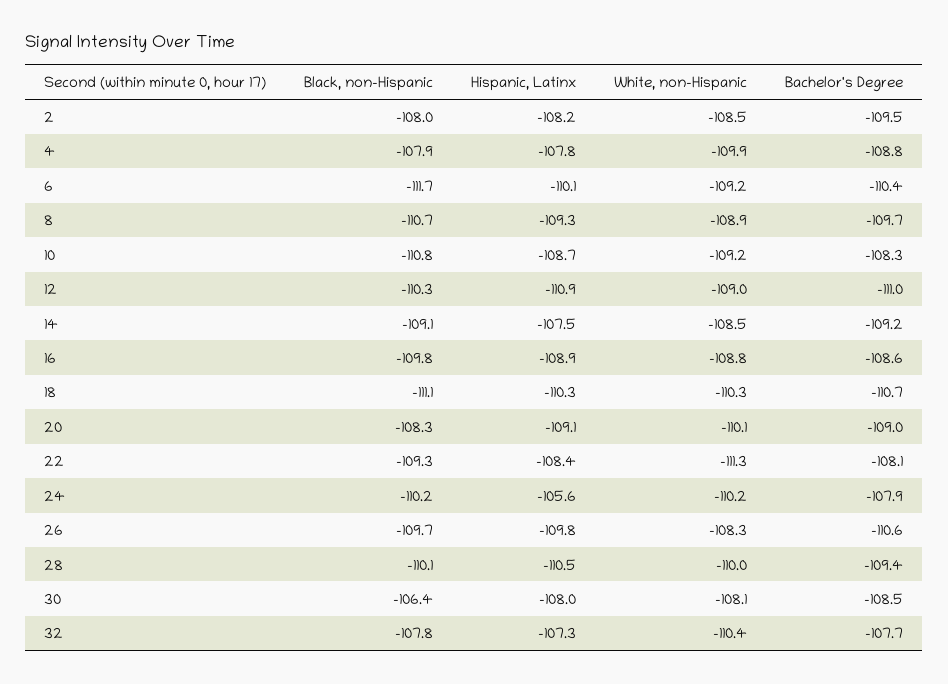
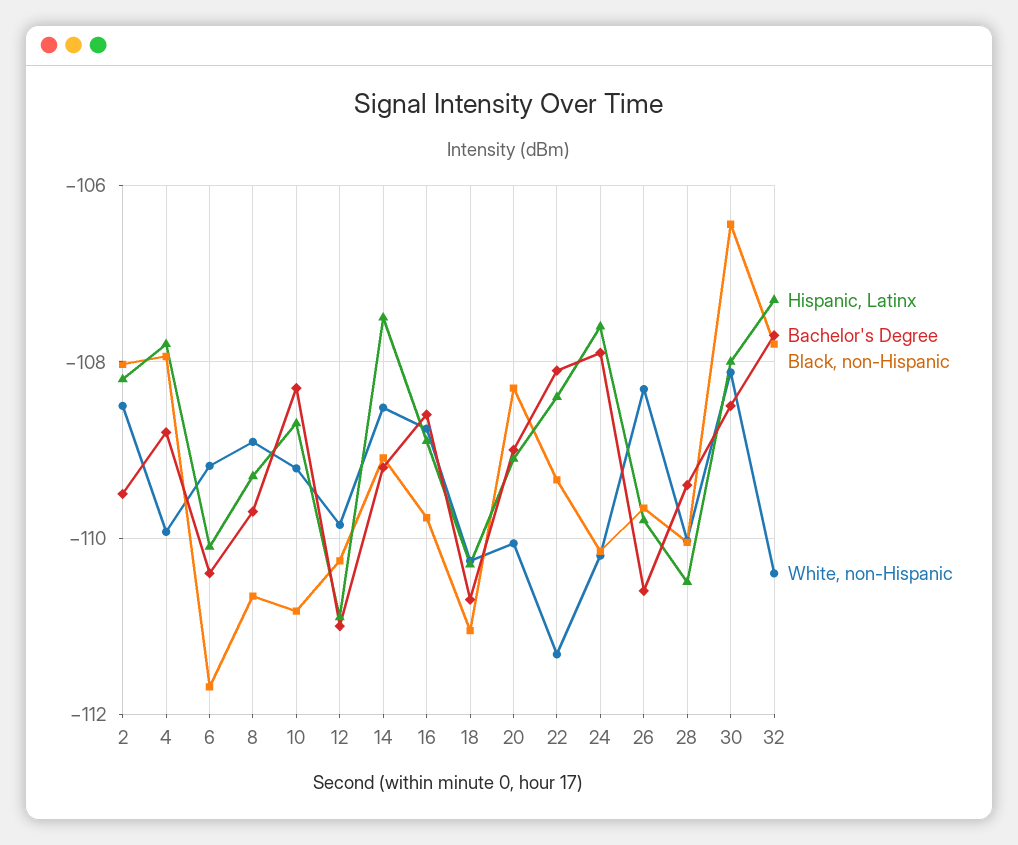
White, non-Hispanic, 12: -109 -> -109.8
Hispanic, Latinx, 24: -105.6 -> -107.6

